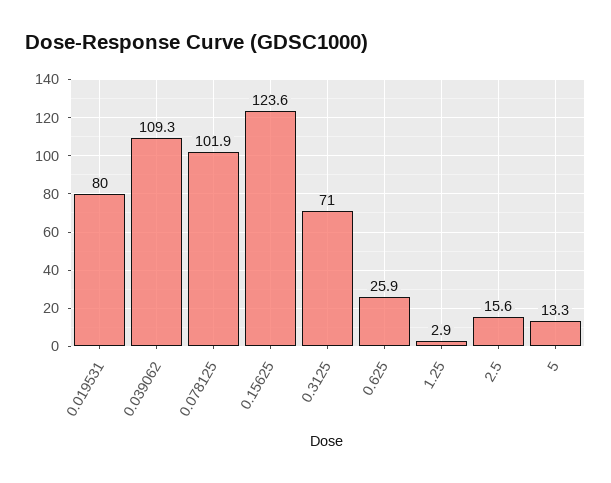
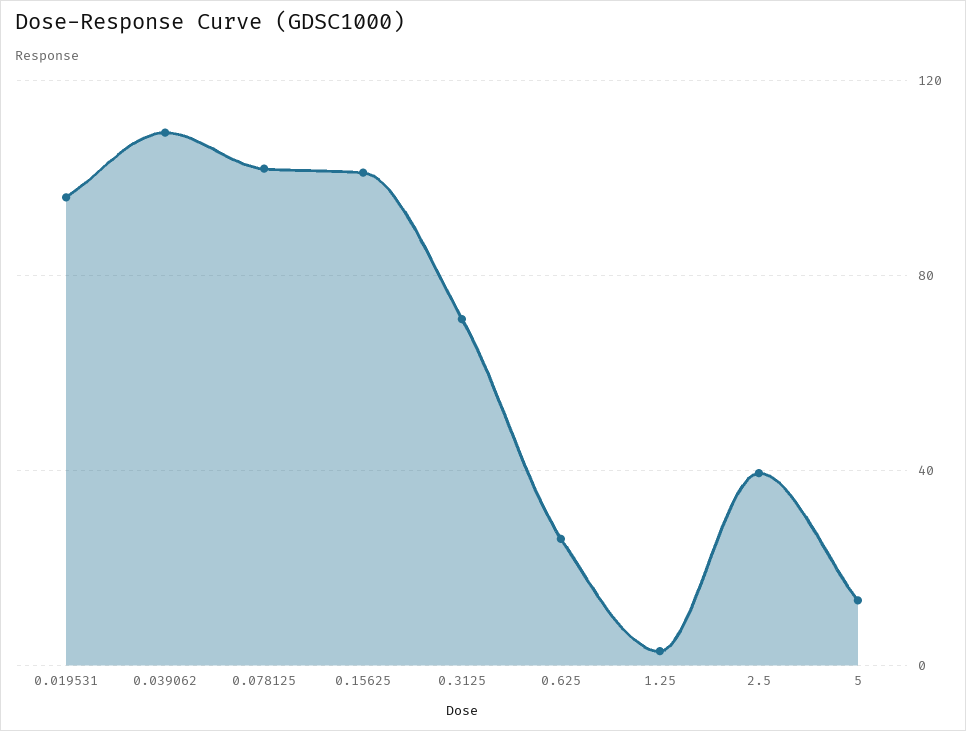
0.019531: 80 -> 95
0.15625: 123.6 -> 100
2.5: 15.6 -> 40

